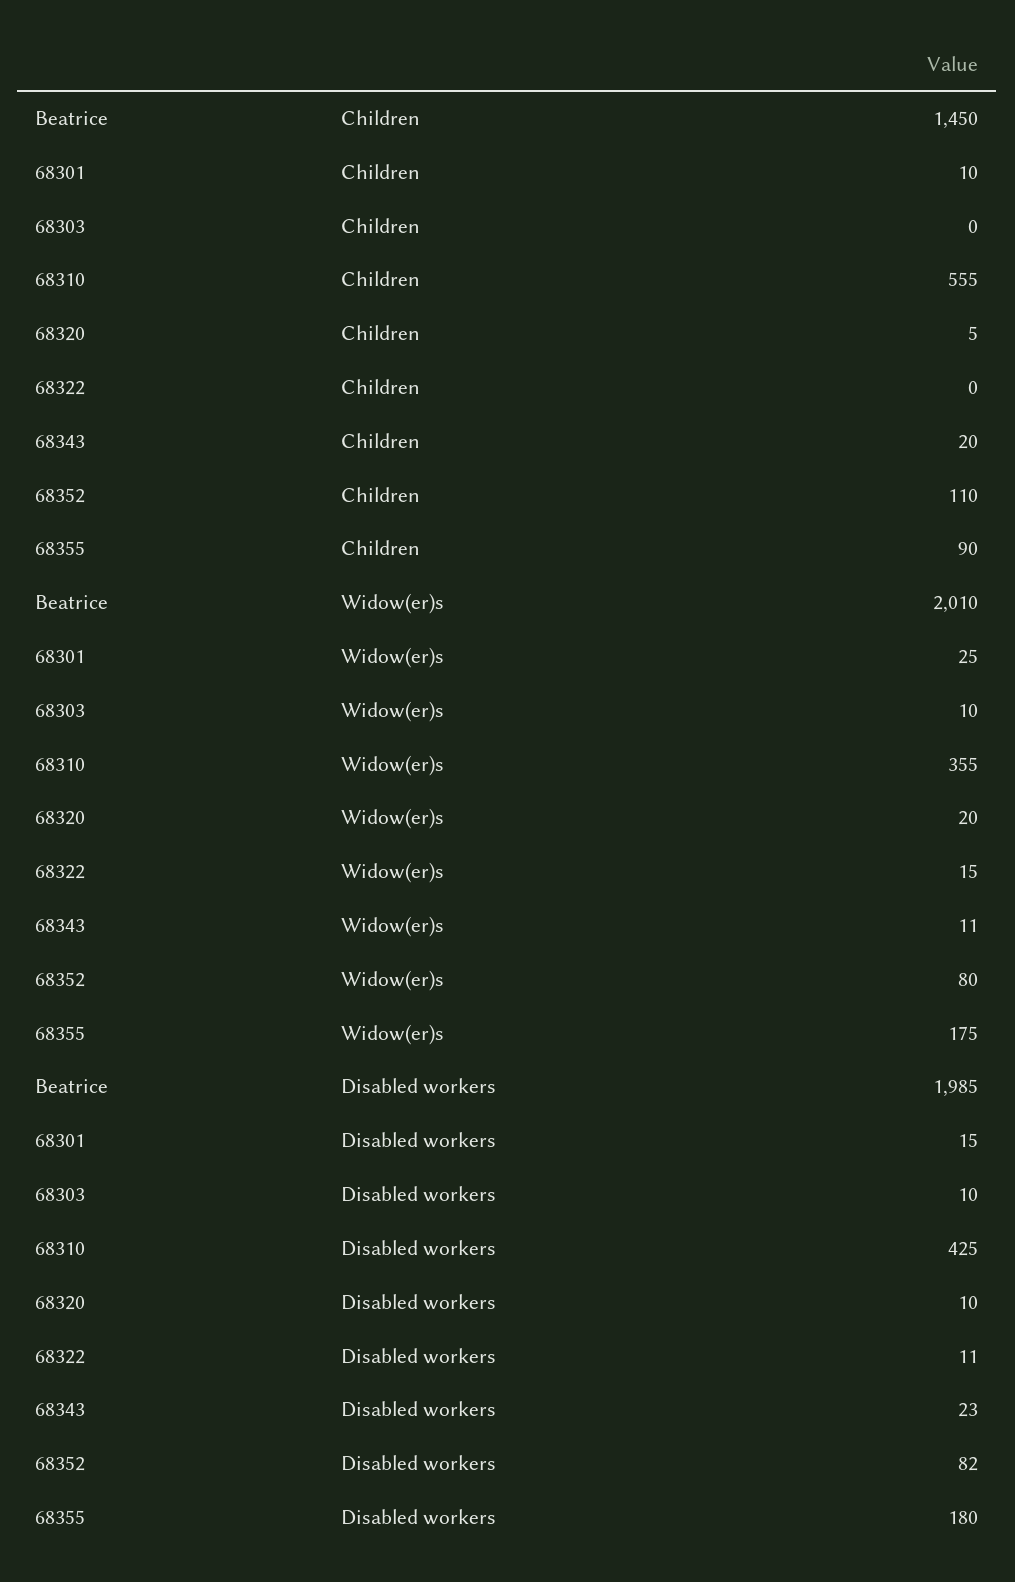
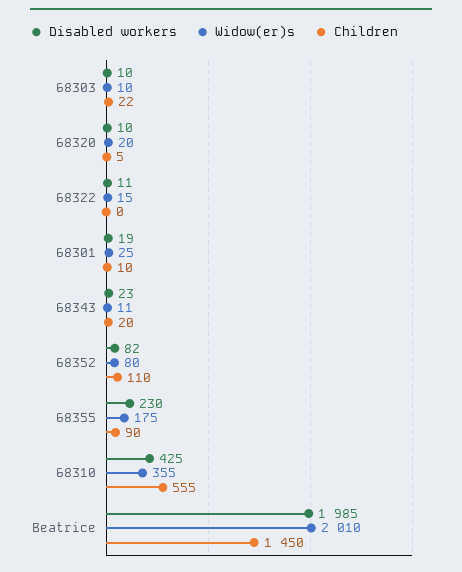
Children, 68303: 0 -> 22
Disabled workers, 68301: 15 -> 19
Disabled workers, 68355: 180 -> 230

